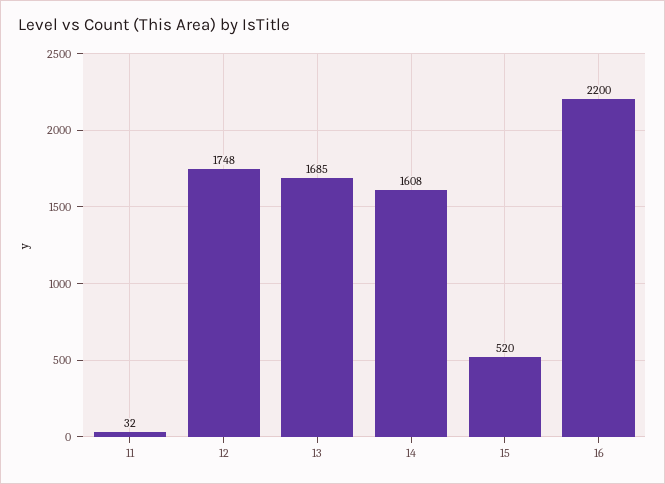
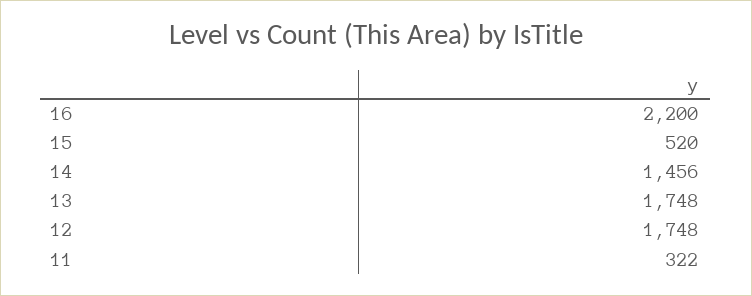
11: 32 -> 322
13: 1685 -> 1748
14: 1608 -> 1456

